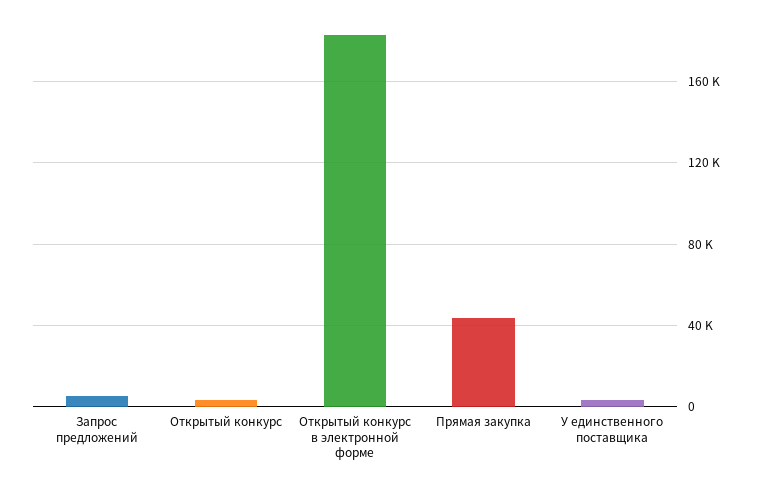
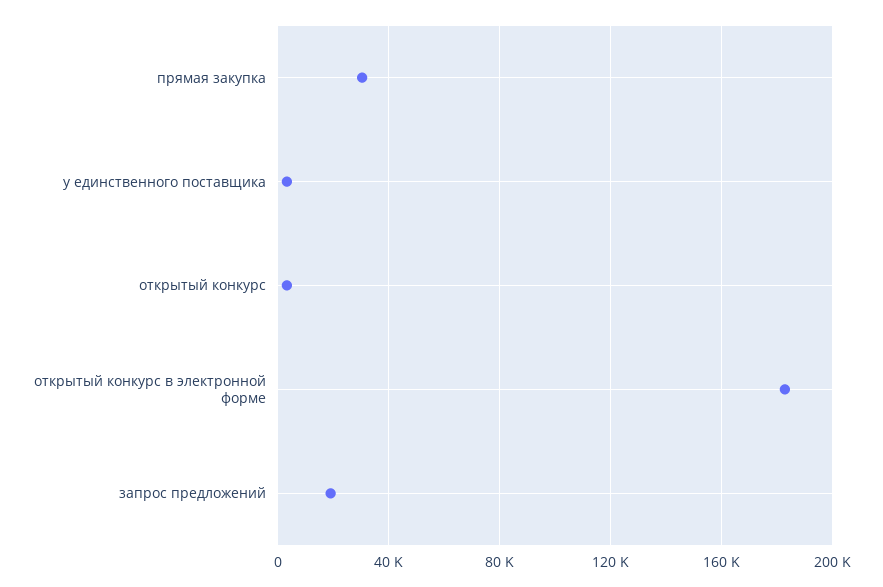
Запрос предложений: 5000 -> 20000
Прямая закупка: 45000 -> 30000

